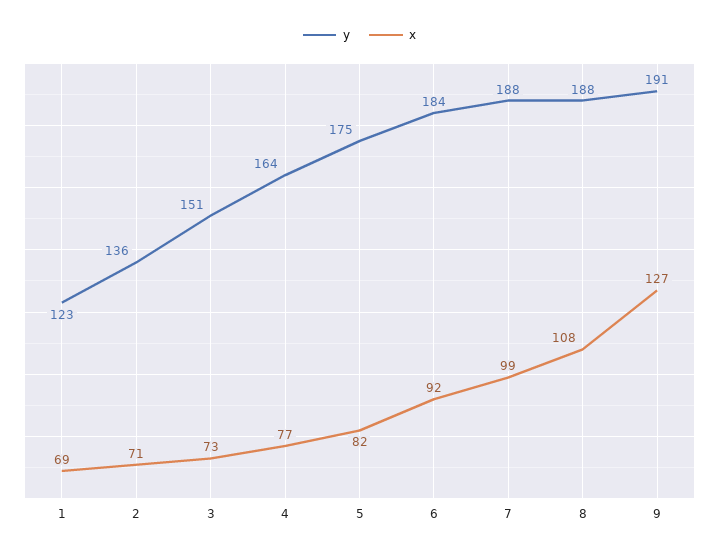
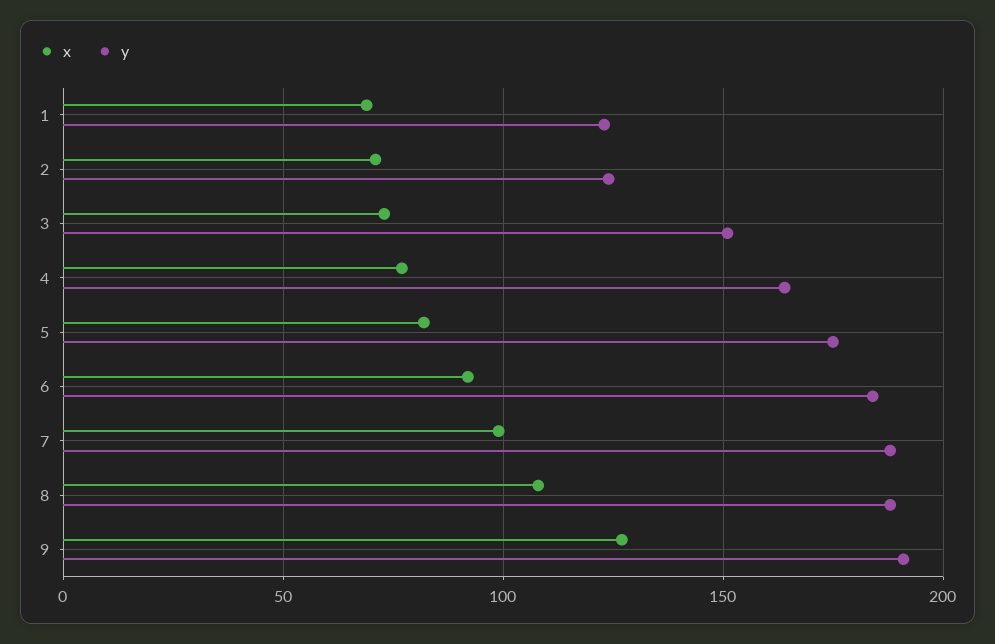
y, 2: 136 -> 125

